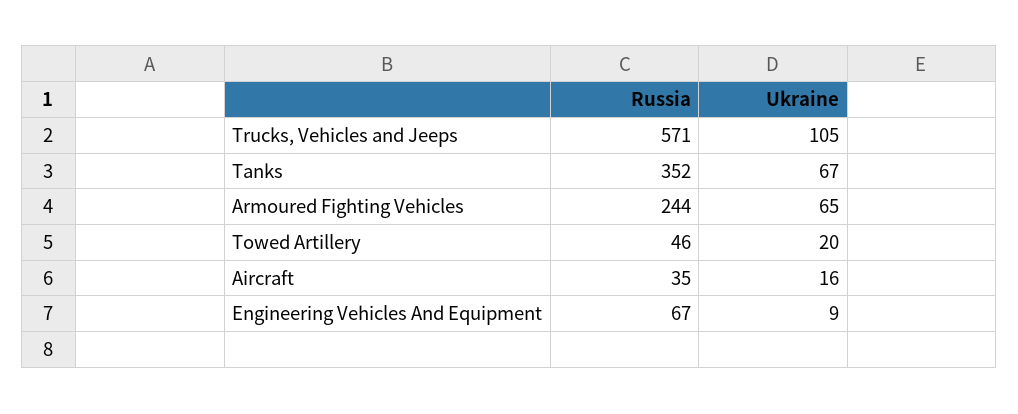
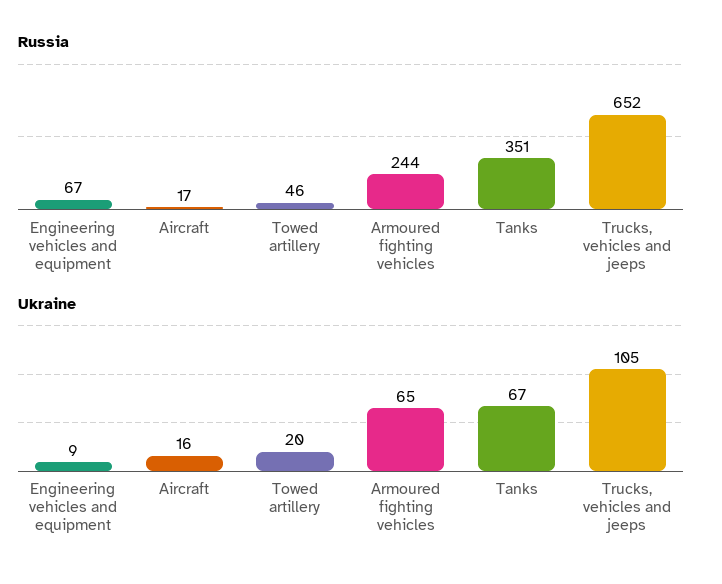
Russia, Trucks, Vehicles and Jeeps: 571 -> 652
Russia, Tanks: 352 -> 351
Russia, Aircraft: 35 -> 17

